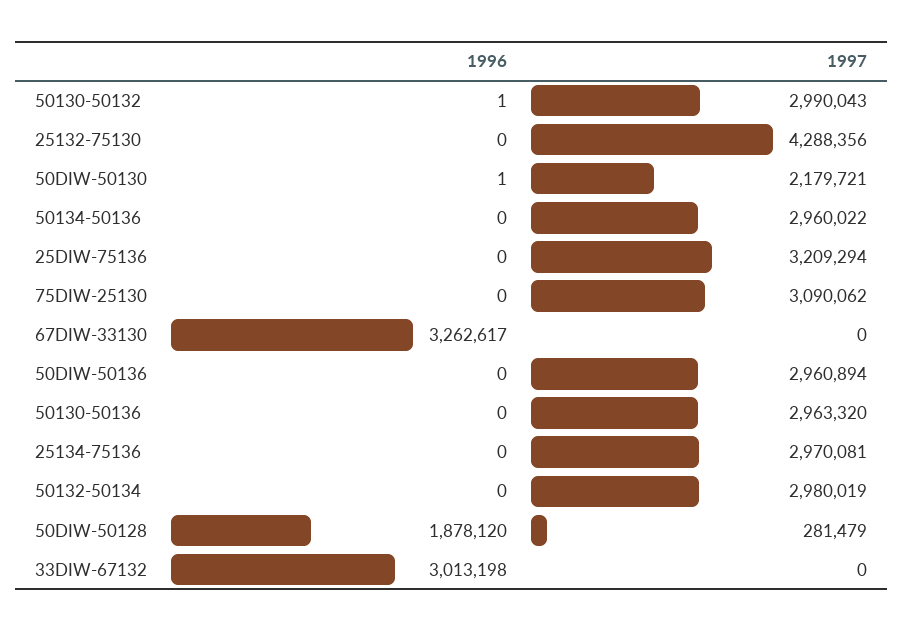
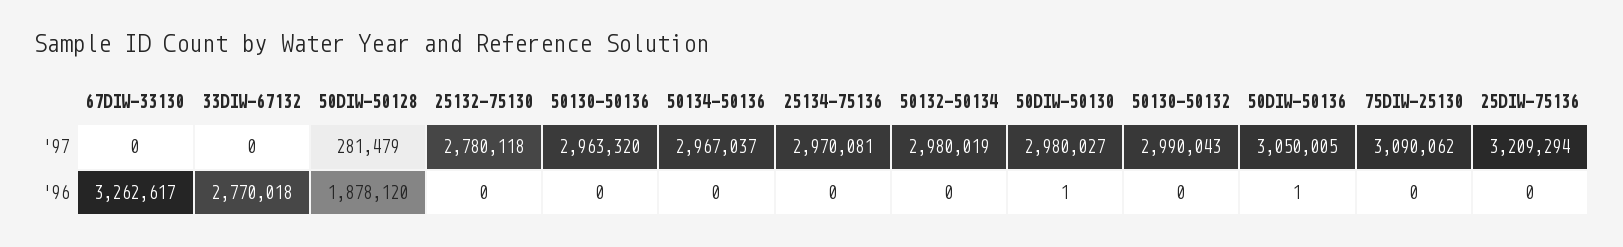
1996, 50130-50132: 1 -> 0
1997, 25132-75130: 4288356 -> 2780118
1997, 50DIW-50130: 2179721 -> 2980027
1997, 50134-50136: 2960022 -> 2967037
1996, 50DIW-50136: 0 -> 1
1997, 50DIW-50136: 2960894 -> 3050005
1996, 33DIW-67132: 3013198 -> 2770018

